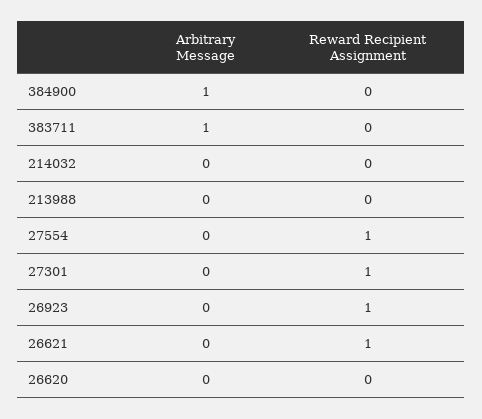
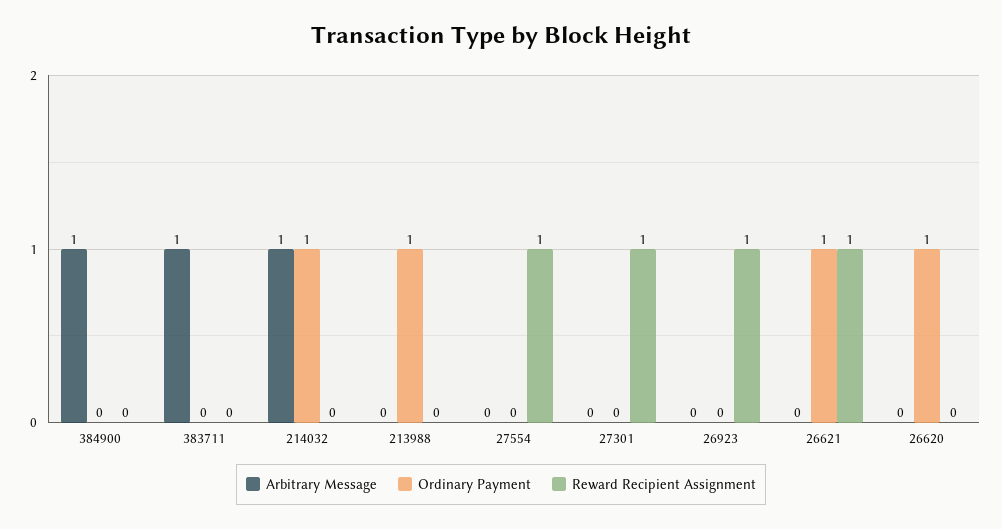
Arbitrary Message, 214032: 0 -> 1
Ordinary Payment, 384900: none -> 0
Ordinary Payment, 383711: none -> 0
Ordinary Payment, 214032: none -> 1
Ordinary Payment, 213988: none -> 1
Ordinary Payment, 27554: none -> 0
Ordinary Payment, 27301: none -> 0
Ordinary Payment, 26923: none -> 0
Ordinary Payment, 26621: none -> 1
Ordinary Payment, 26620: none -> 1

